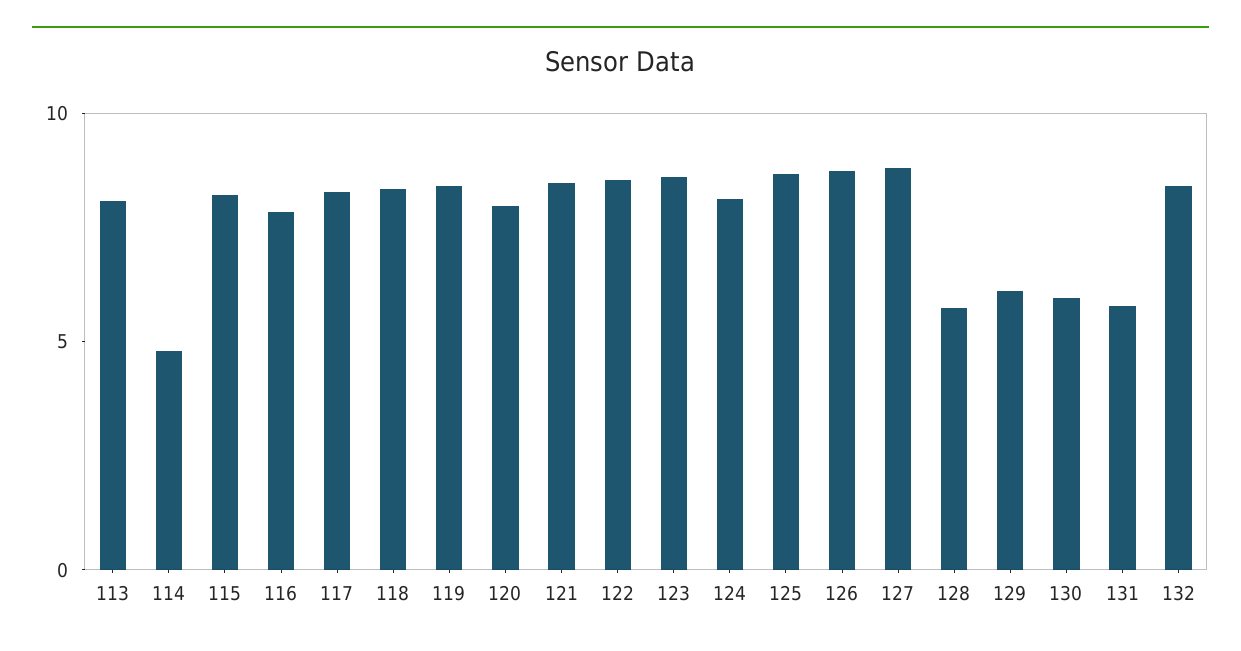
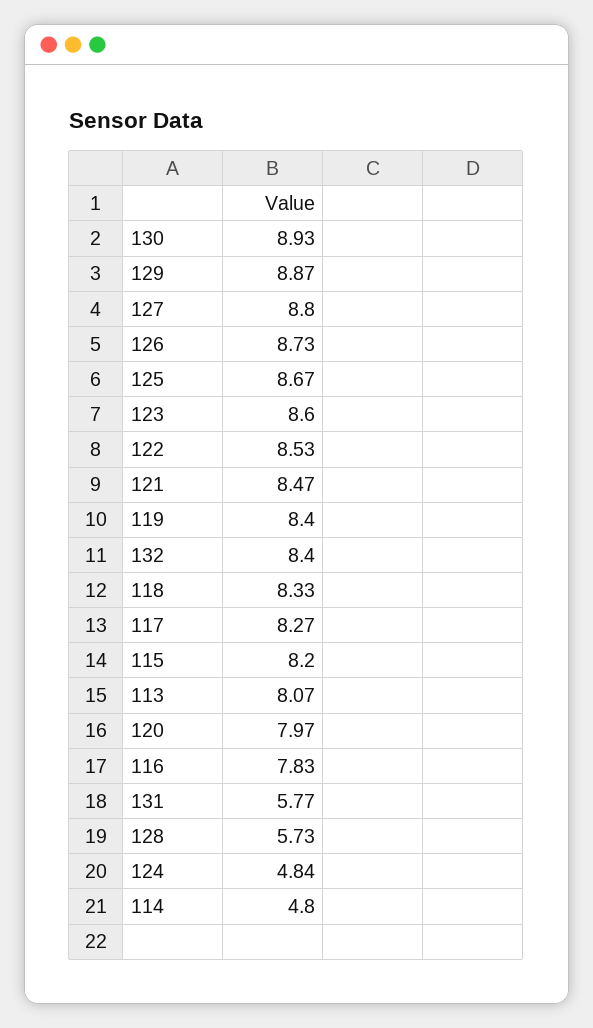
124: 8 -> 4.84
129: 6 -> 8.87
130: 6 -> 8.93

